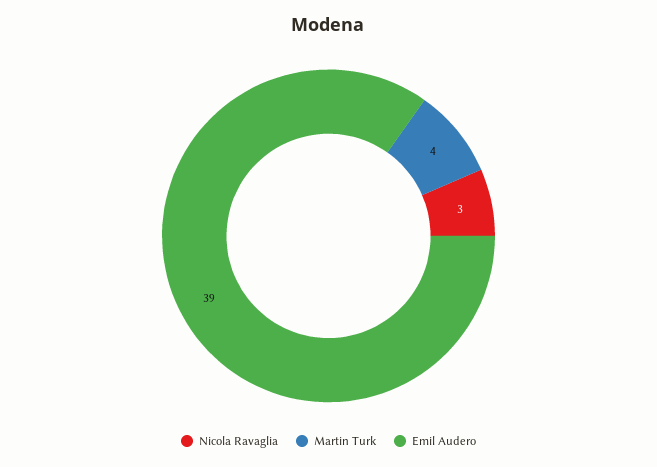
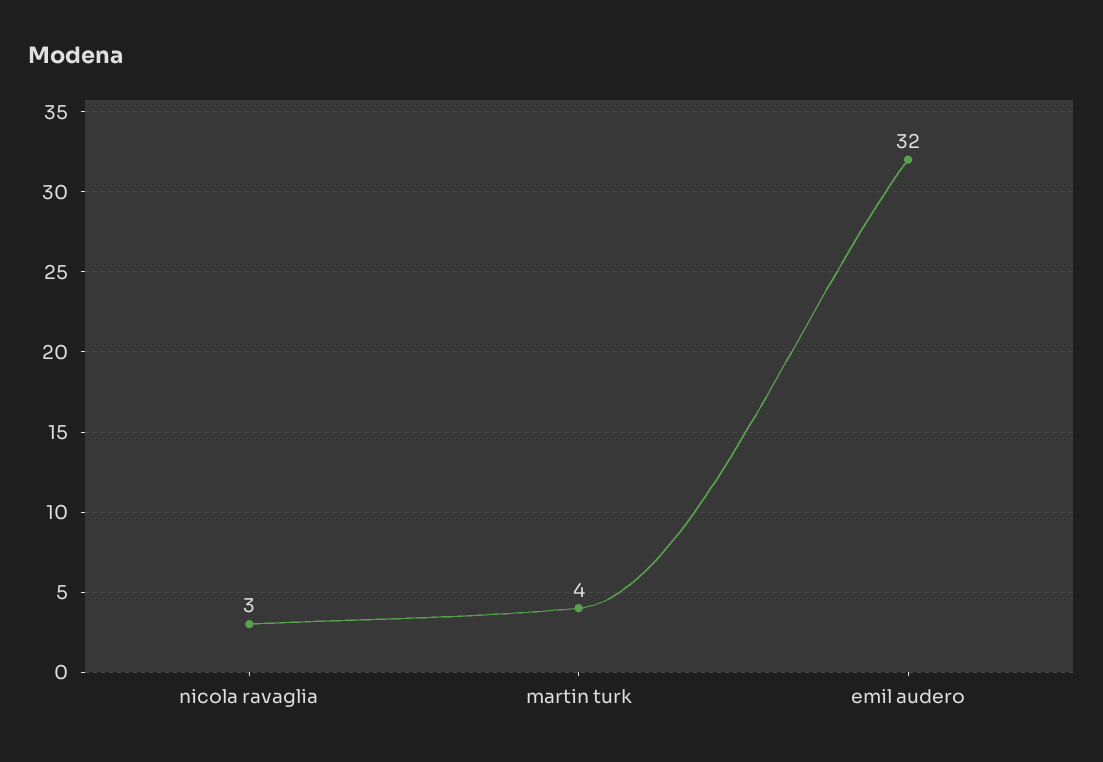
Emil Audero: 39 -> 32

